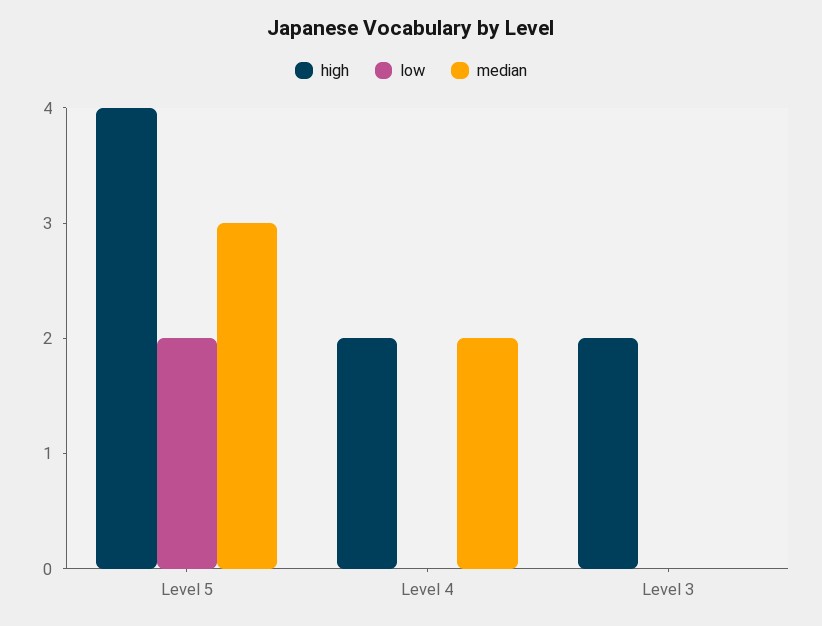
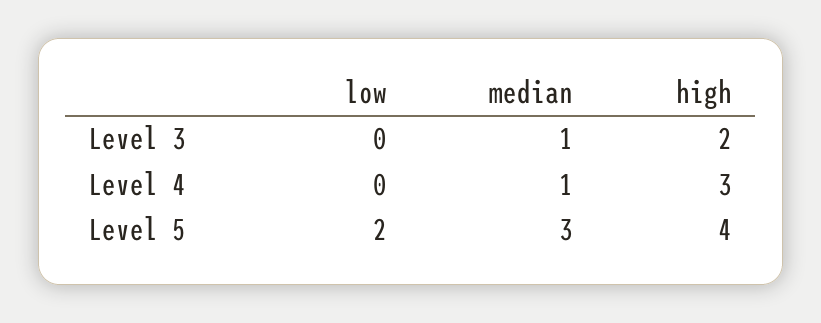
high, Level 4: 2 -> 3
median, Level 4: 2 -> 1
median, Level 3: 0 -> 1

